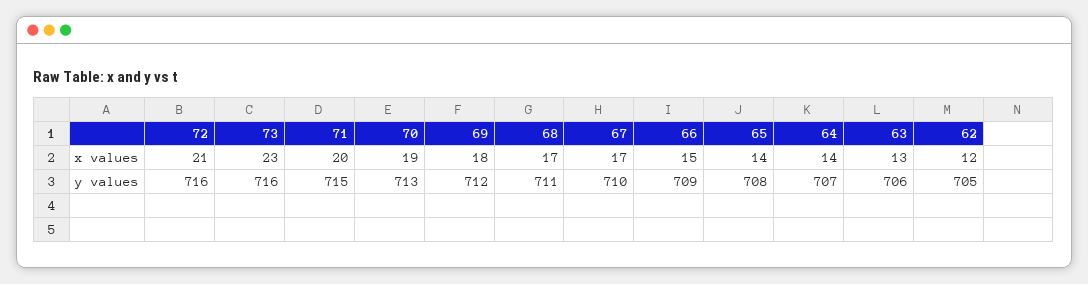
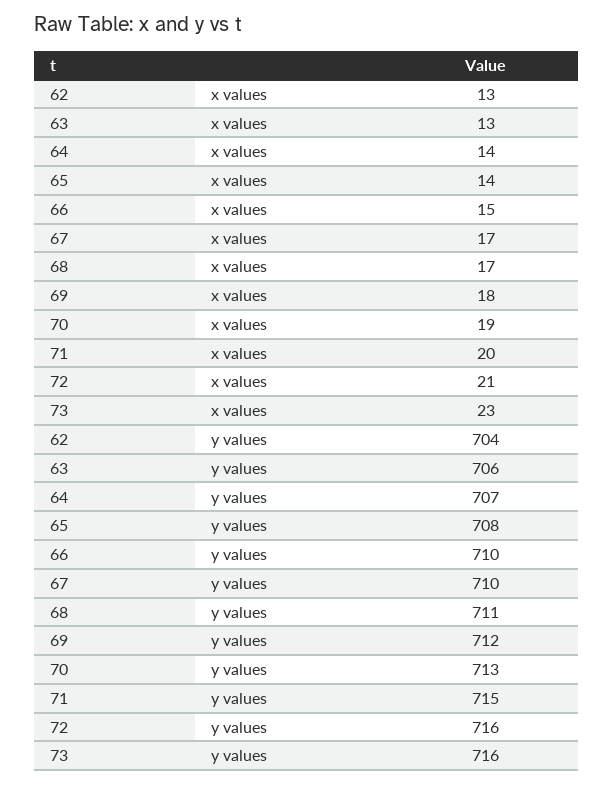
62, x values: 12 -> 13
66, y values: 709 -> 710
62, y values: 705 -> 704

